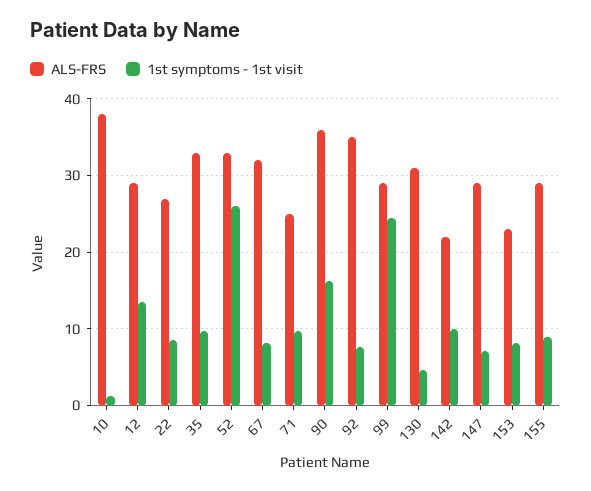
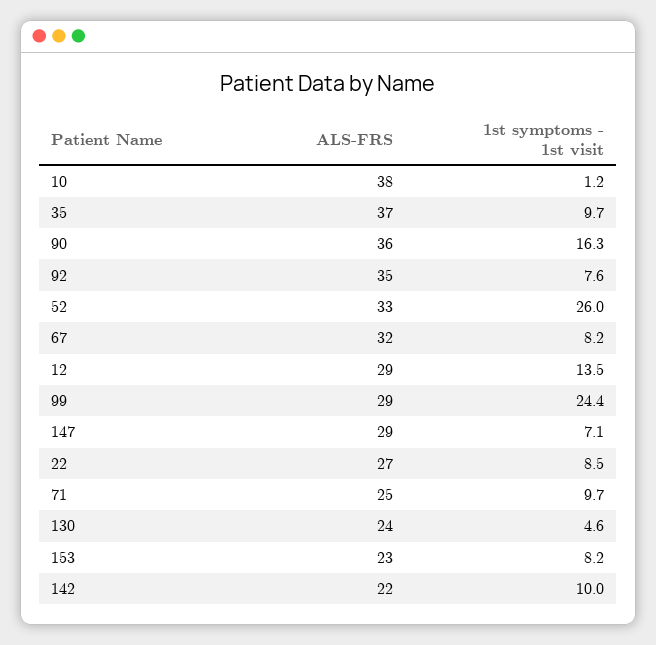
ALS-FRS, 35: 33 -> 37
ALS-FRS, 130: 31 -> 24
ALS-FRS, 155: 29 -> none
1st symptoms - 1st visit, 155: 9 -> none

